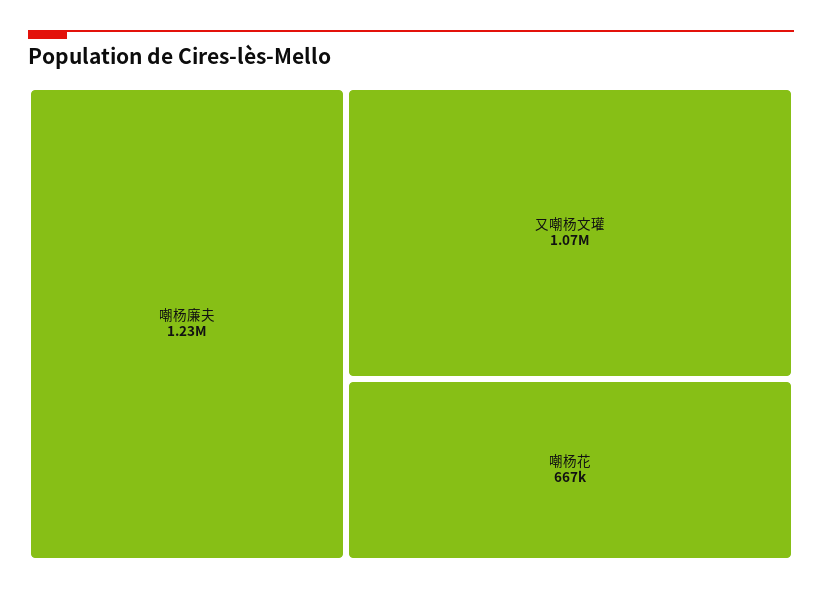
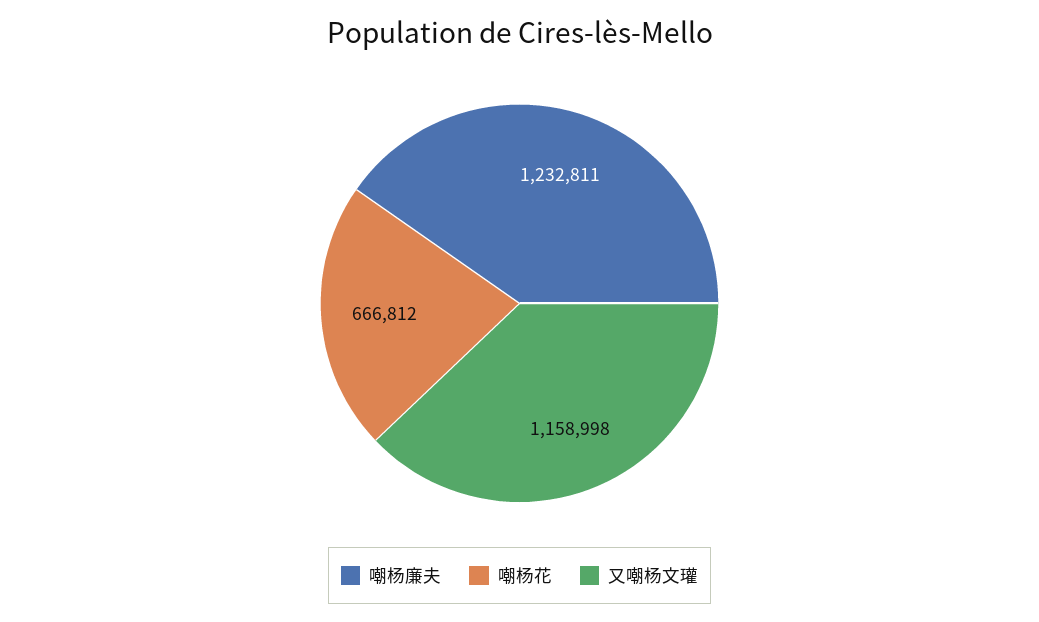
又嘲杨文瓘: 1070000 -> 1158998

